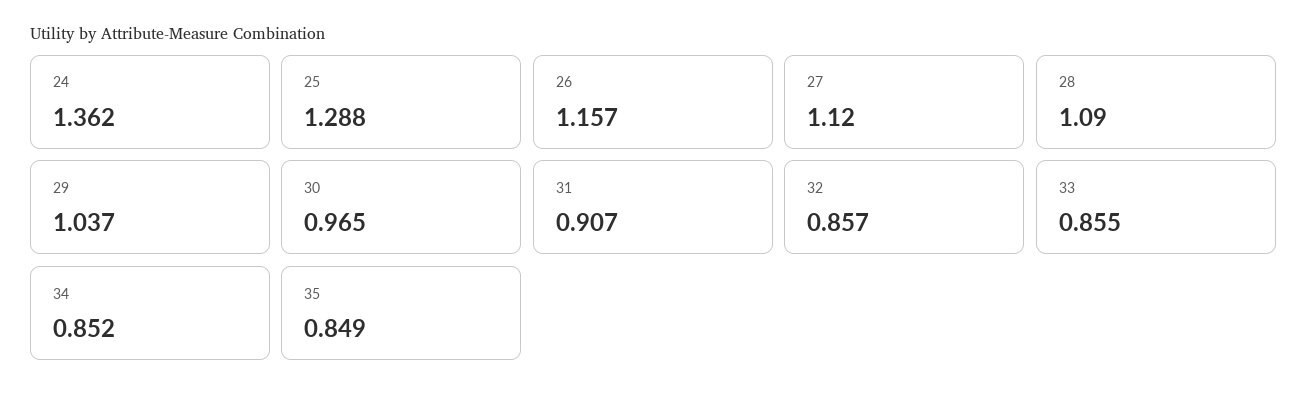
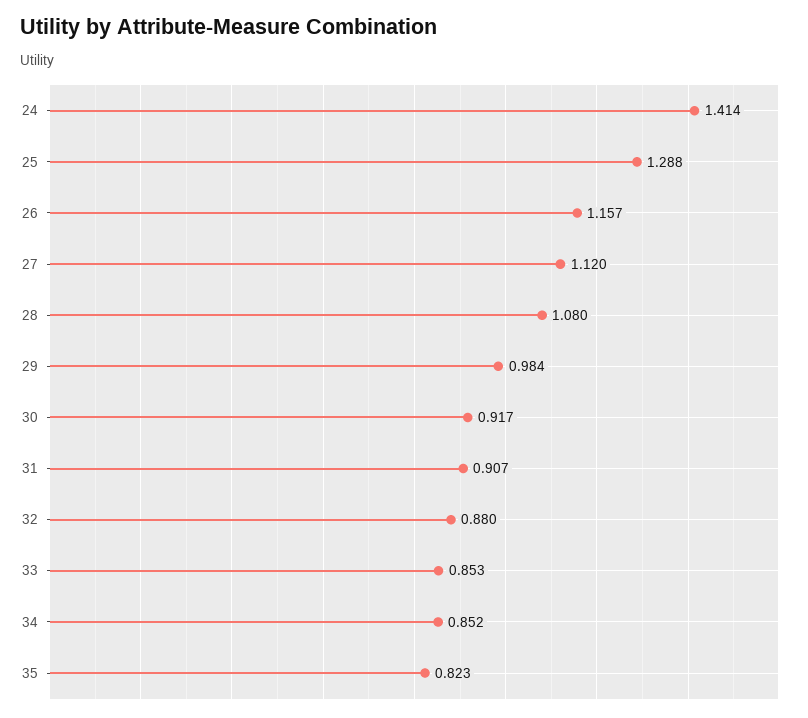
24: 1.362 -> 1.414
28: 1.09 -> 1.08
29: 1.037 -> 0.984
30: 0.965 -> 0.917
32: 0.857 -> 0.88
33: 0.855 -> 0.853
35: 0.849 -> 0.823

